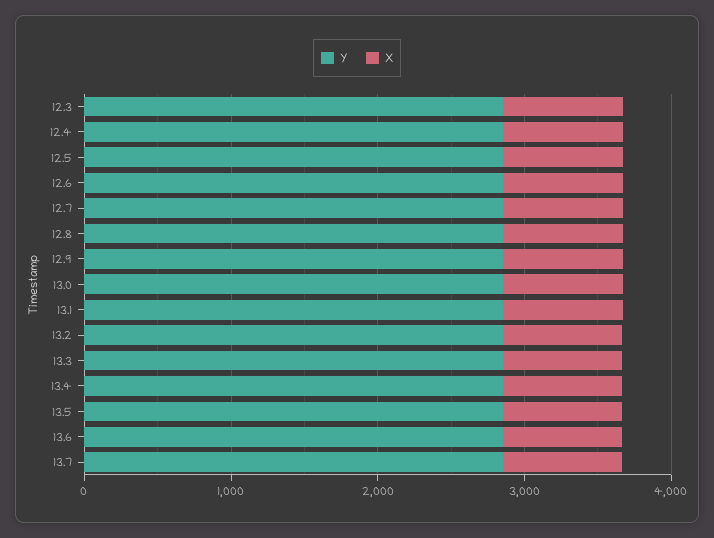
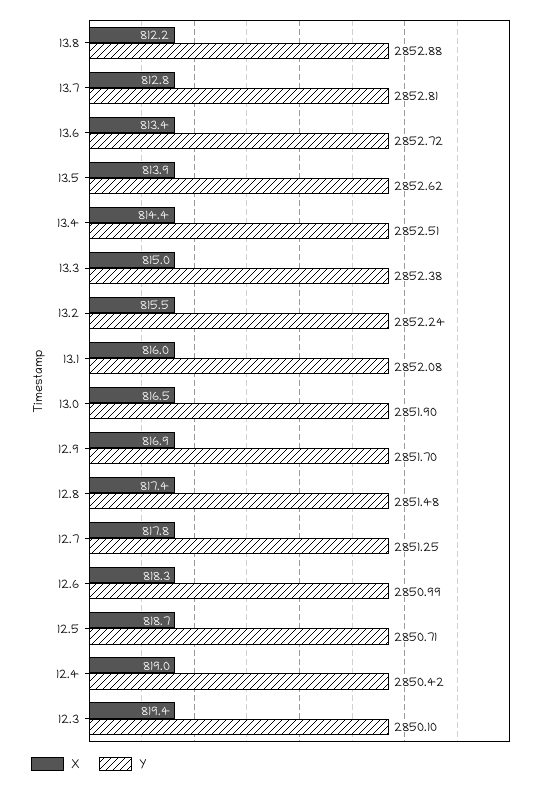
X, 13.8: none -> 812.2
Y, 13.8: none -> 2852.88

